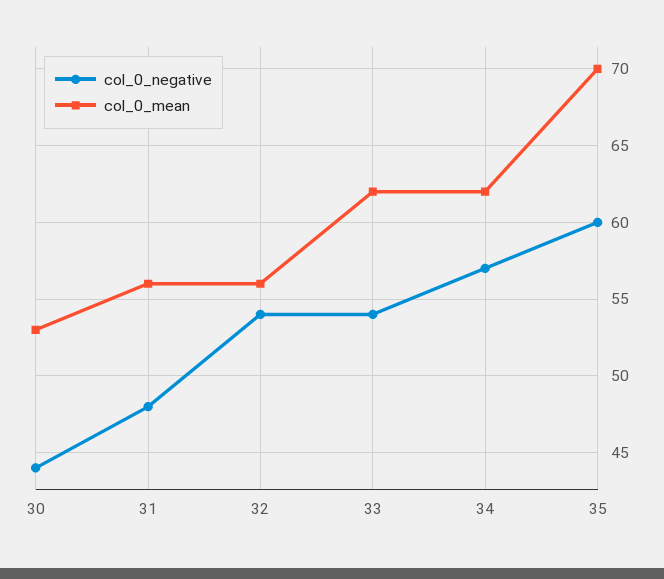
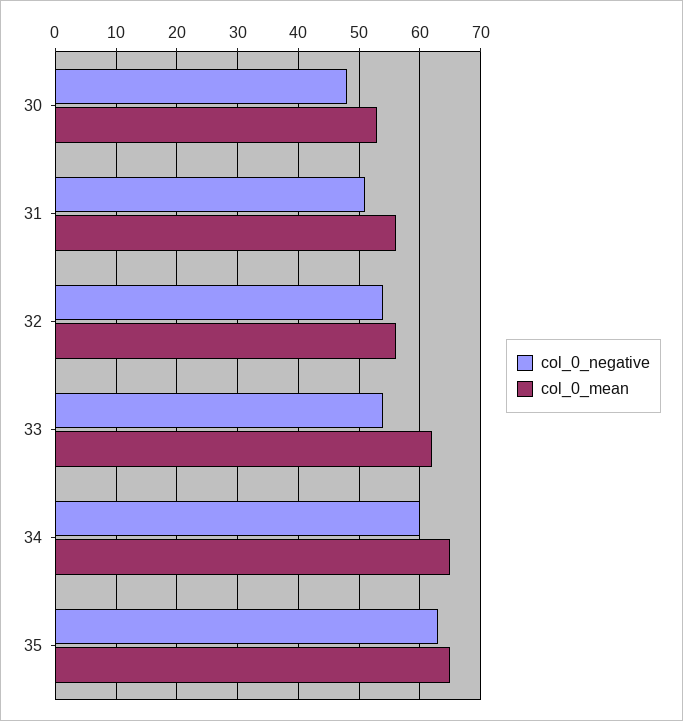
col_0_negative, 30: 44 -> 48
col_0_negative, 31: 48 -> 51
col_0_negative, 34: 57 -> 60
col_0_mean, 34: 62 -> 65
col_0_negative, 35: 60 -> 63
col_0_mean, 35: 70 -> 65

